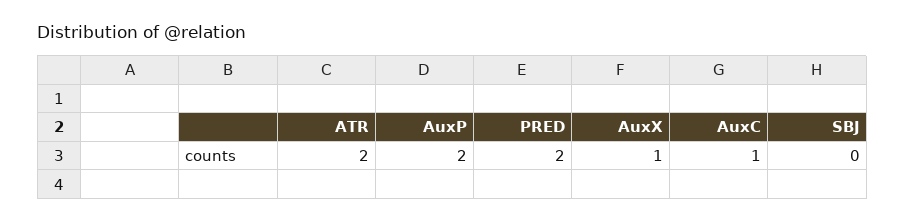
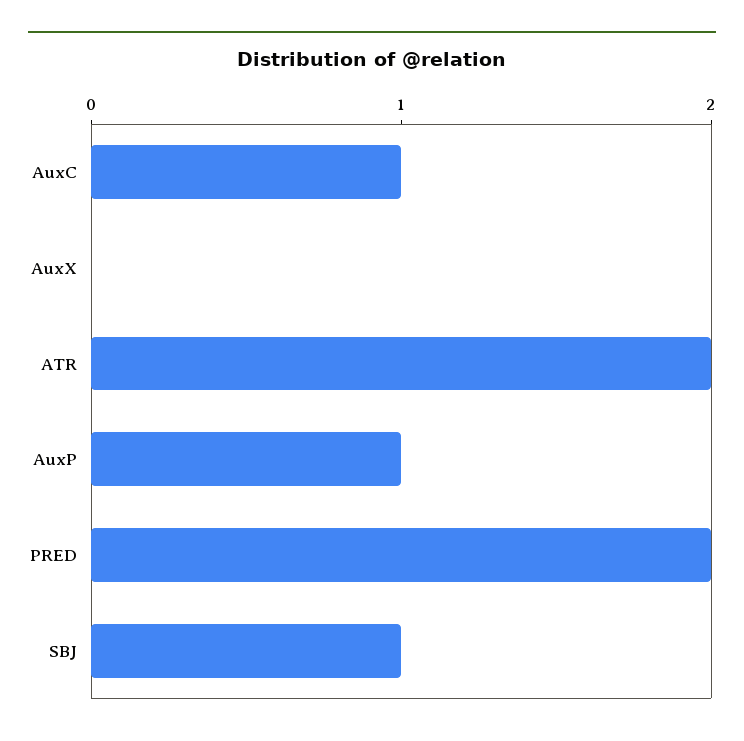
AuxP: 2 -> 1
AuxX: 1 -> 0
SBJ: 0 -> 1

